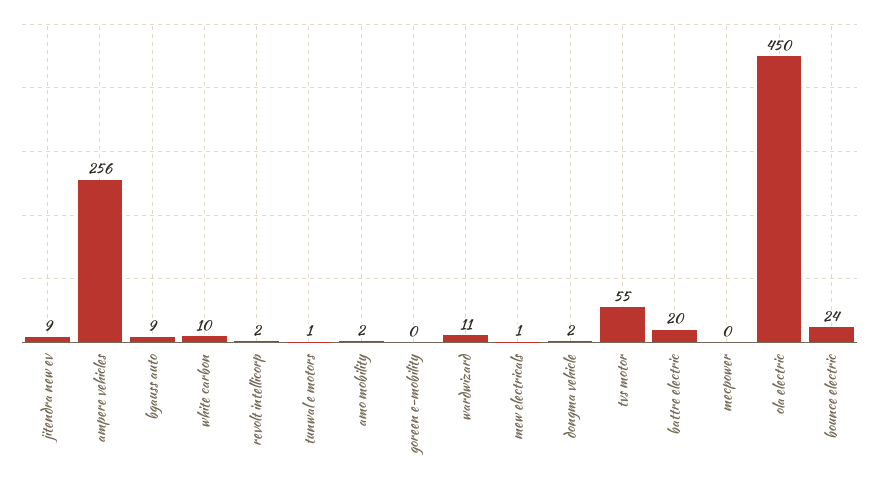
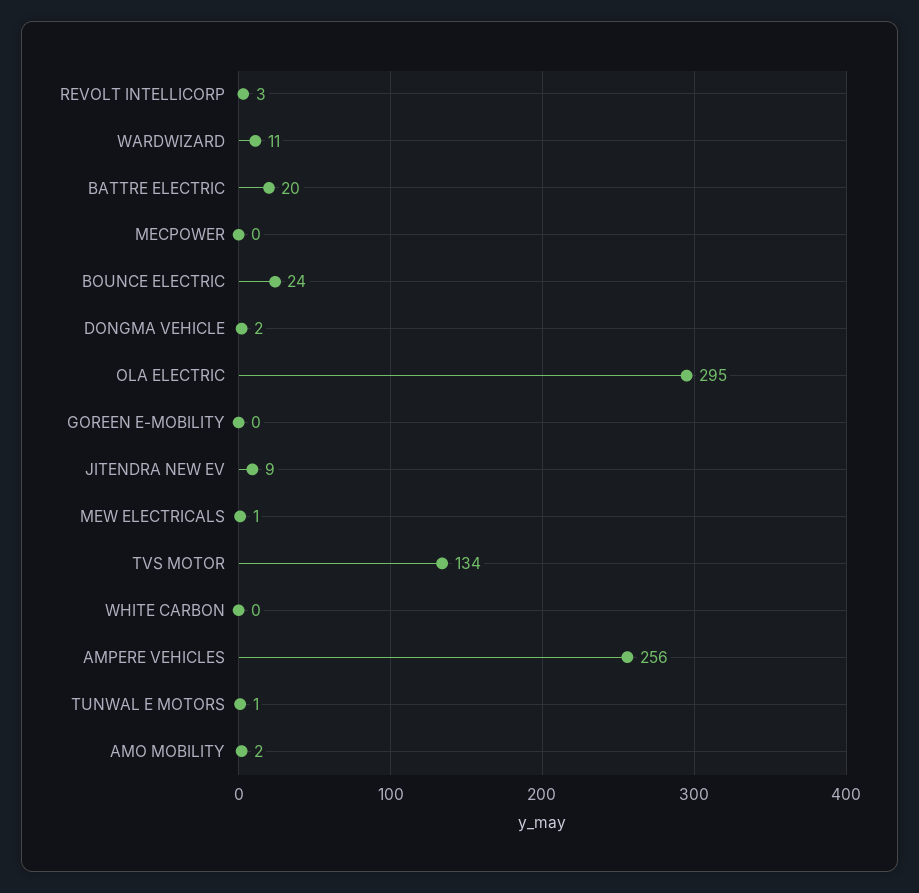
bgauss auto: 9 -> none
white carbon: 10 -> 0
revolt intellicorp: 2 -> 3
tvs motor: 55 -> 134
ola electric: 450 -> 295

